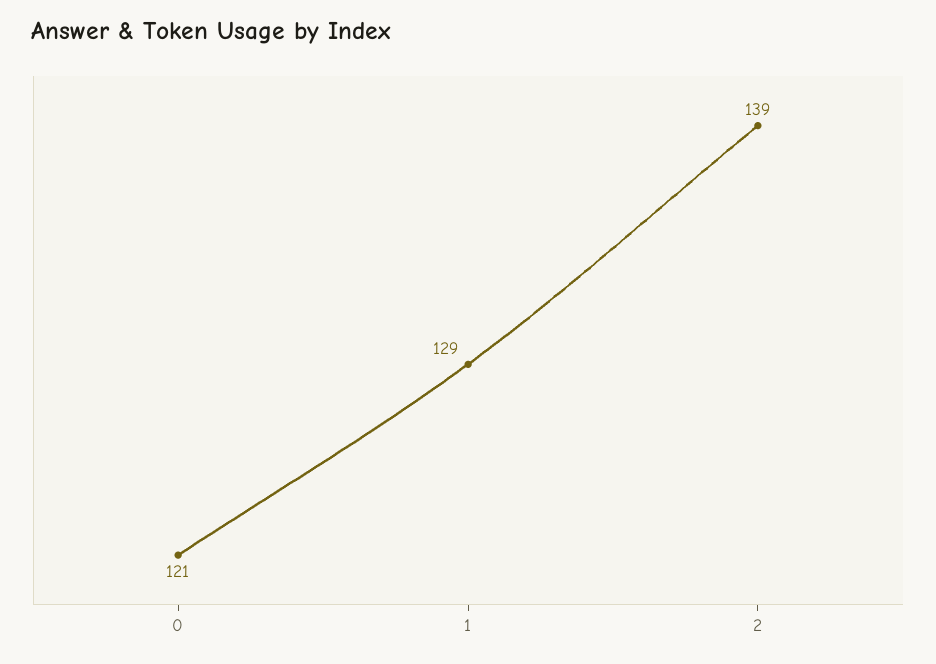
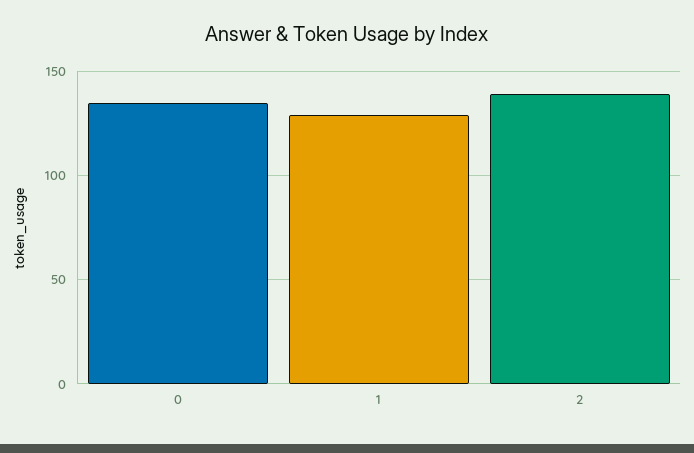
0: 121 -> 135

